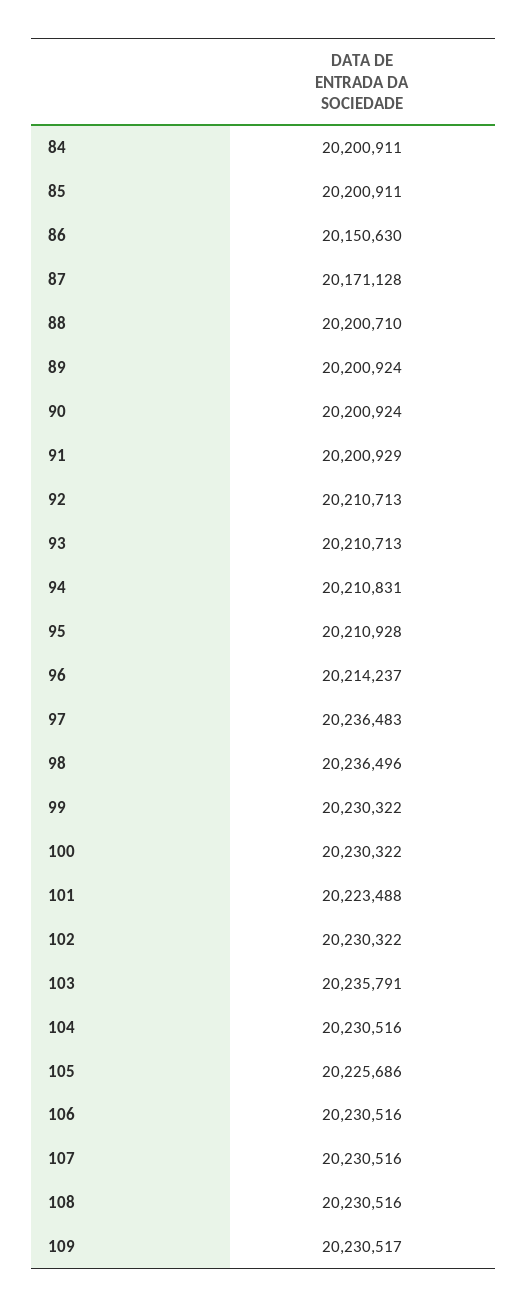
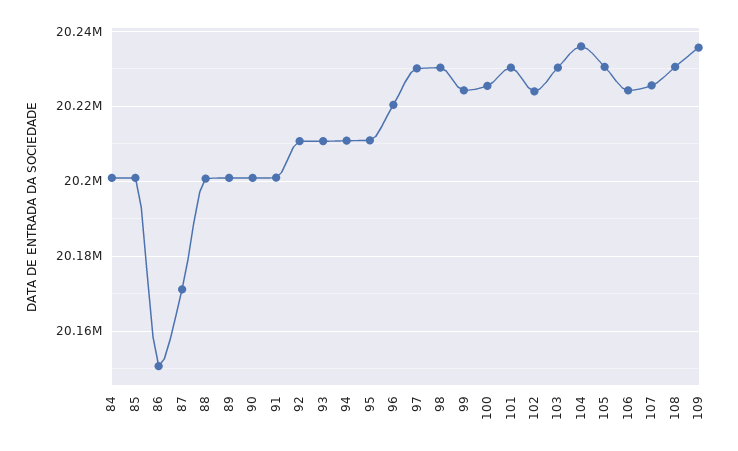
96: 20214237 -> 20220000
97: 20236483 -> 20230000
98: 20236496 -> 20230000
99: 20230322 -> 20224000
100: 20230322 -> 20226000
101: 20223488 -> 20230000
102: 20230322 -> 20224000
103: 20235791 -> 20230000
104: 20230516 -> 20236000
105: 20225686 -> 20230000
106: 20230516 -> 20224000
107: 20230516 -> 20226000
109: 20230517 -> 20236000

